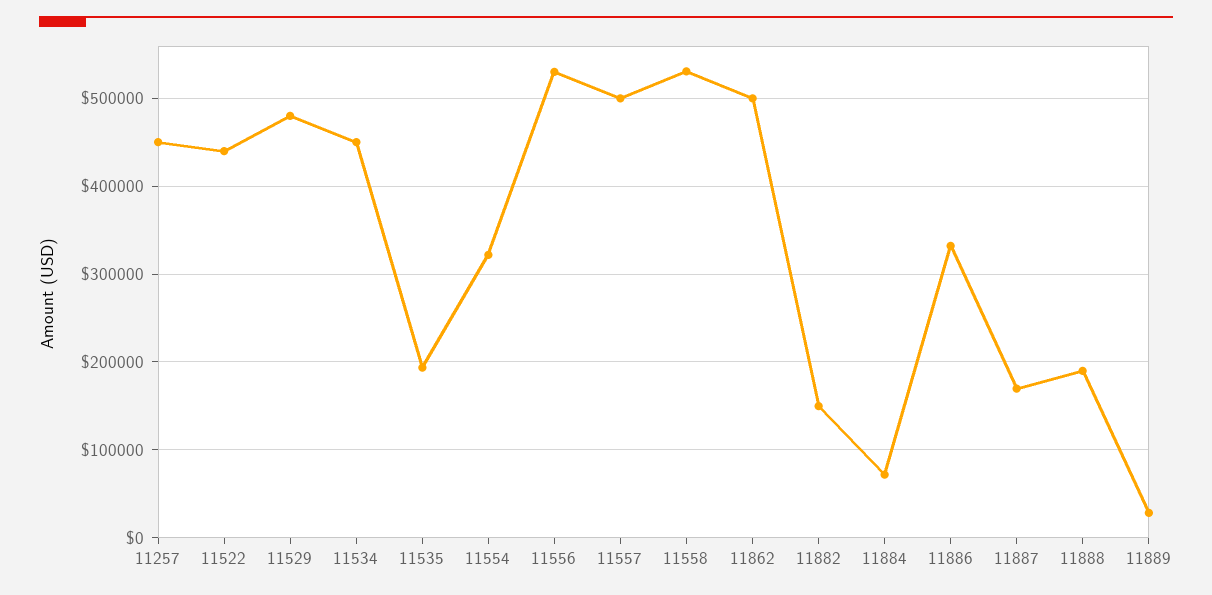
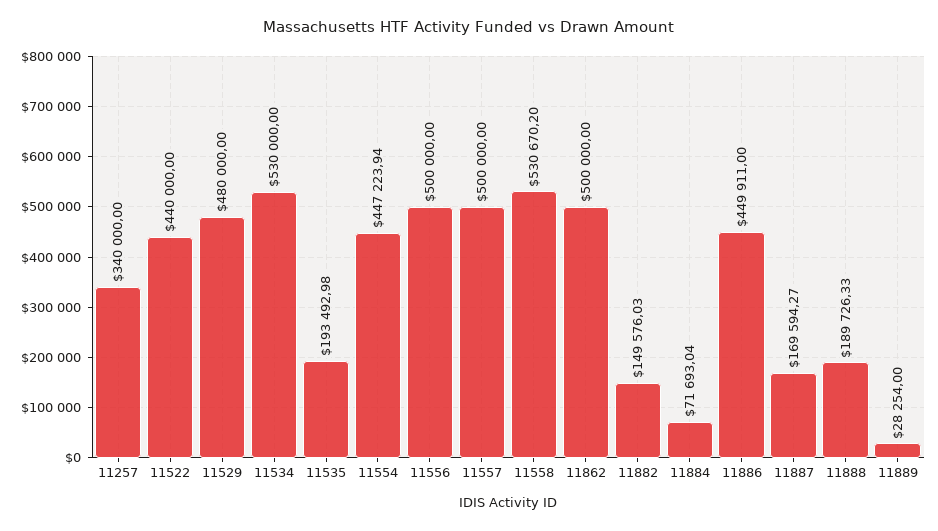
11257: 450000 -> 340000
11534: 450000 -> 530000
11554: 320000 -> 447223.94
11556: 530000 -> 500000
11886: 330000 -> 449911

